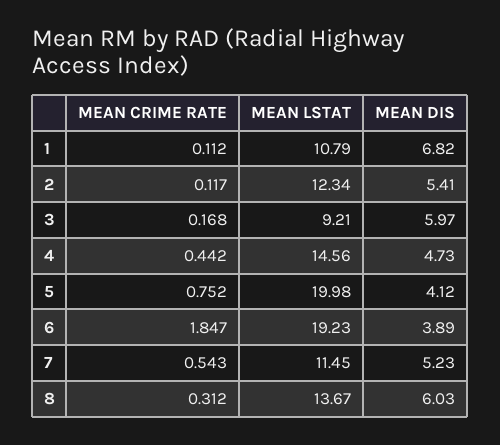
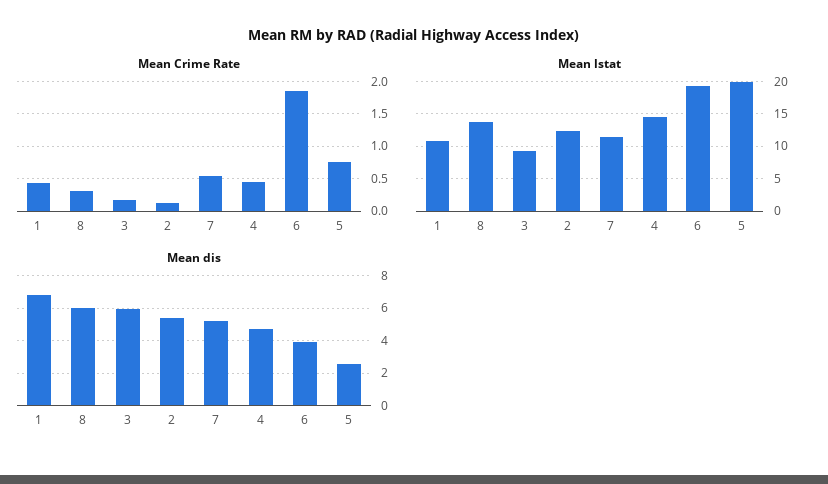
MEAN CRIME RATE, 1: 0.112 -> 0.4
MEAN DIS, 5: 4.12 -> 2.5

